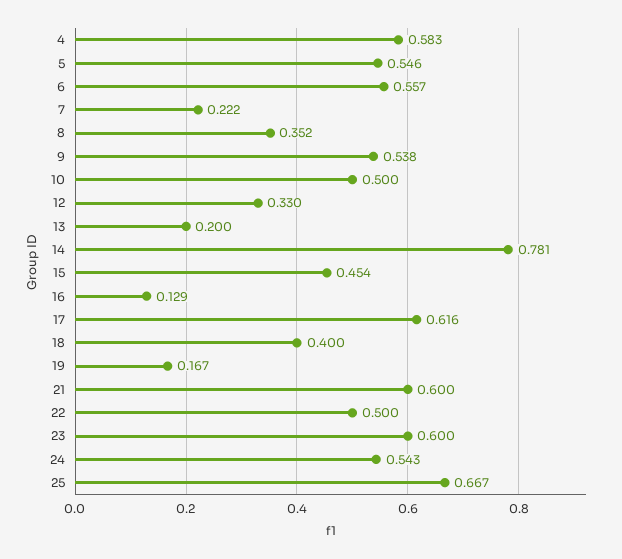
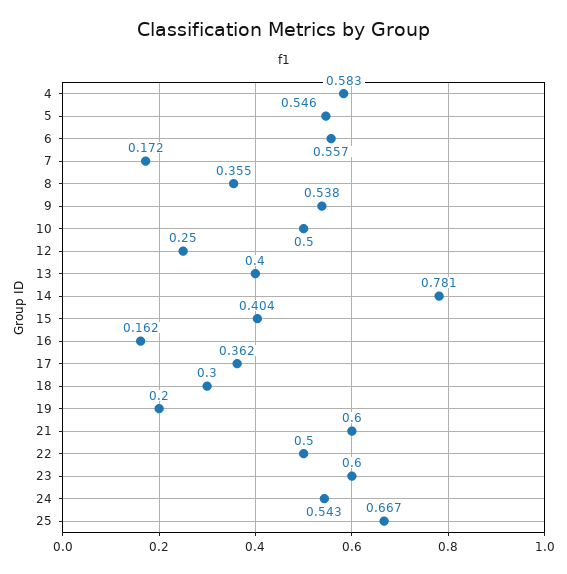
7: 0.222 -> 0.172
8: 0.352 -> 0.355
12: 0.33 -> 0.25
13: 0.2 -> 0.4
15: 0.454 -> 0.404
16: 0.129 -> 0.162
17: 0.616 -> 0.362
18: 0.4 -> 0.3
19: 0.167 -> 0.2

